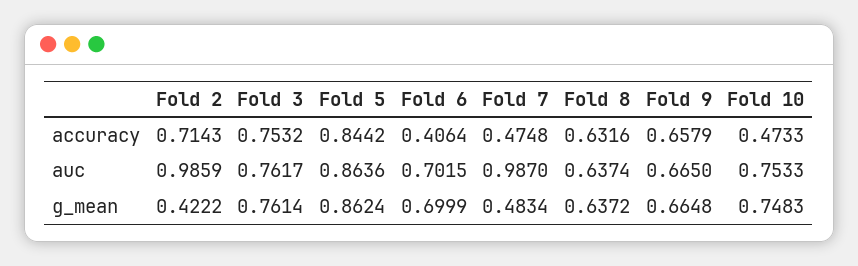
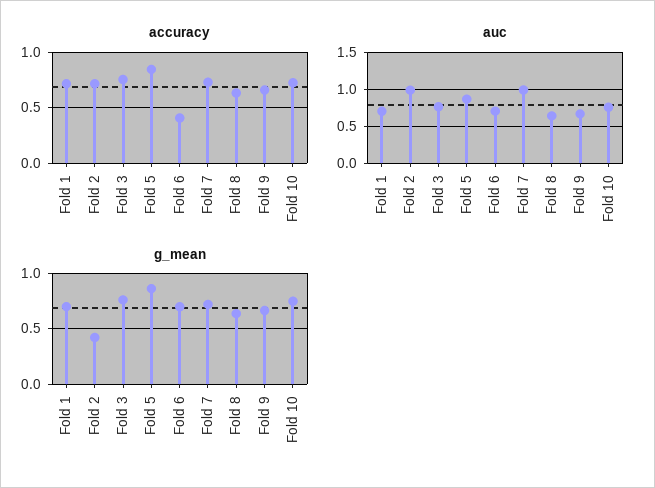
accuracy, Fold 7: 0.4748 -> 0.7
accuracy, Fold 10: 0.4733 -> 0.7
g_mean, Fold 7: 0.4834 -> 0.7
accuracy, Fold 1: none -> 0.7
auc, Fold 1: none -> 0.7
g_mean, Fold 1: none -> 0.7

